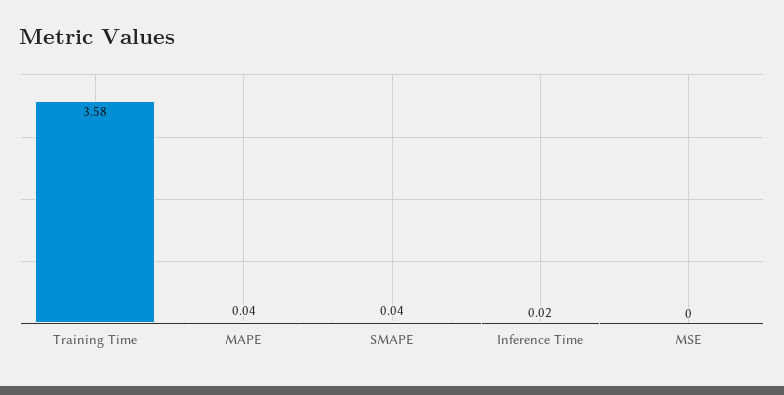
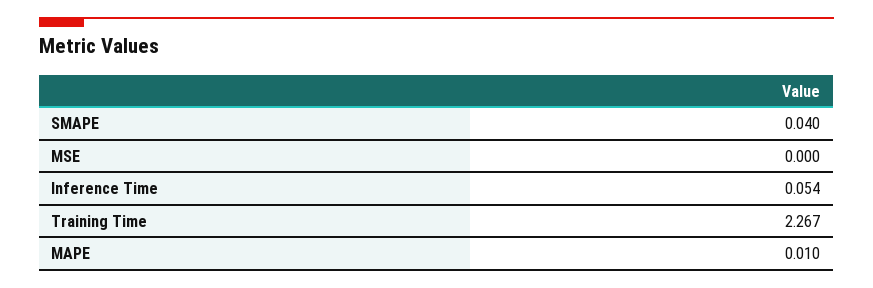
Training Time: 3.58 -> 2.267
MAPE: 0.04 -> 0.01
Inference Time: 0.02 -> 0.054

